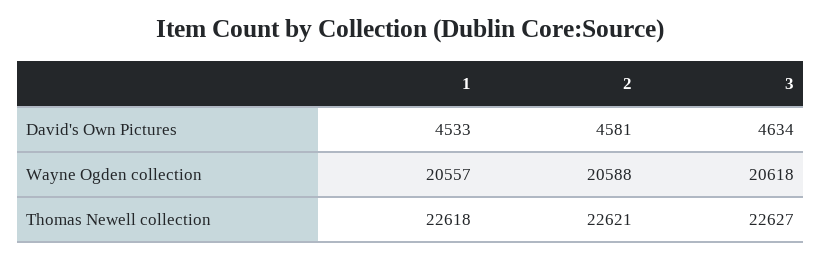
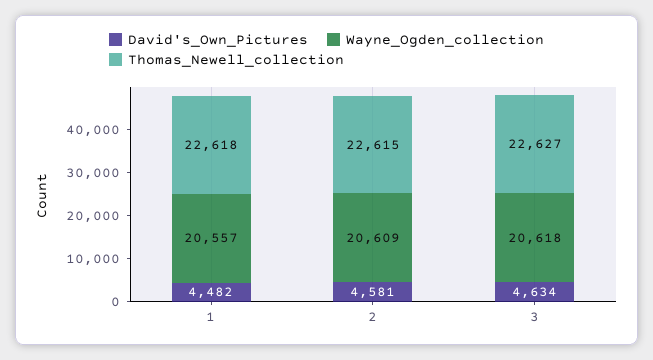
David's Own Pictures, 1: 4533 -> 4482
Wayne Ogden collection, 2: 20588 -> 20609
Thomas Newell collection, 2: 22621 -> 22615

